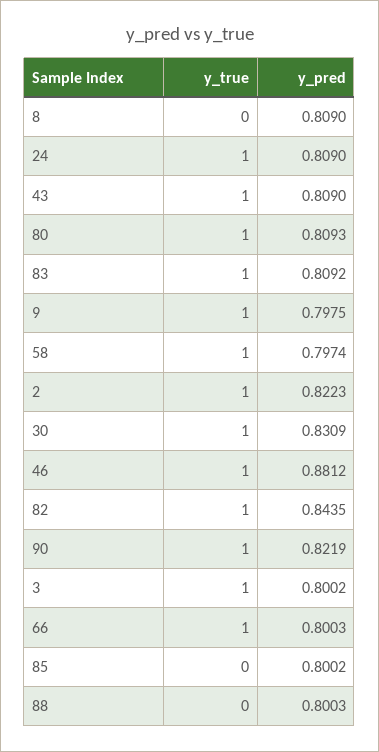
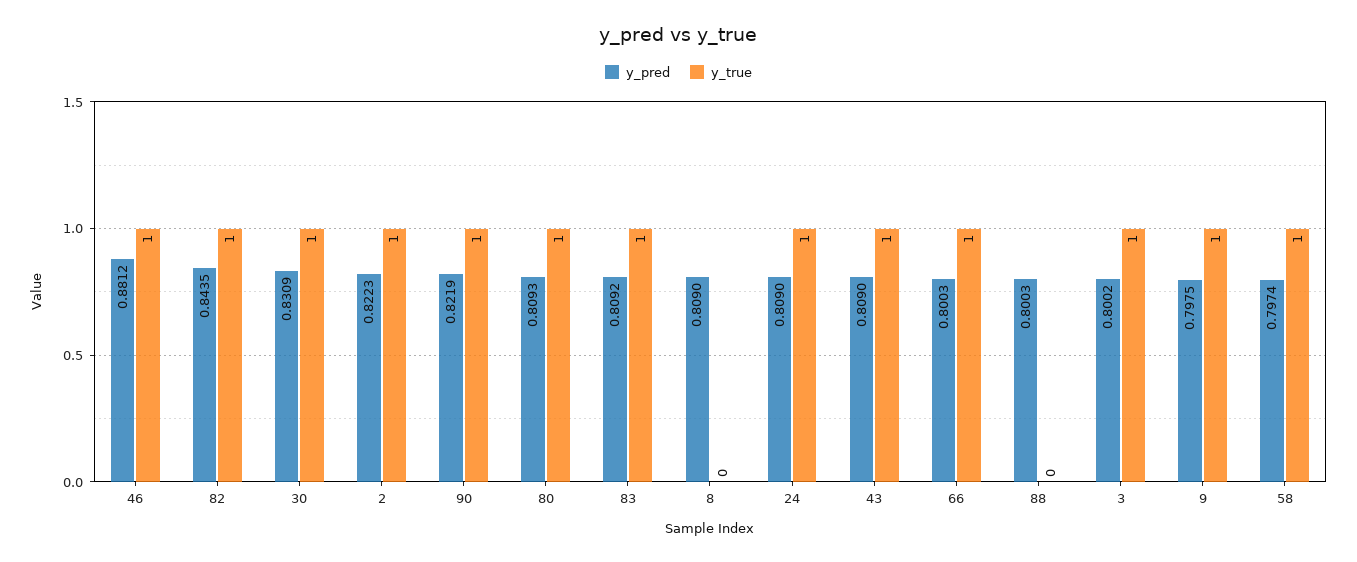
y_true, 85: 0 -> none
y_pred, 85: 0.8002 -> none

